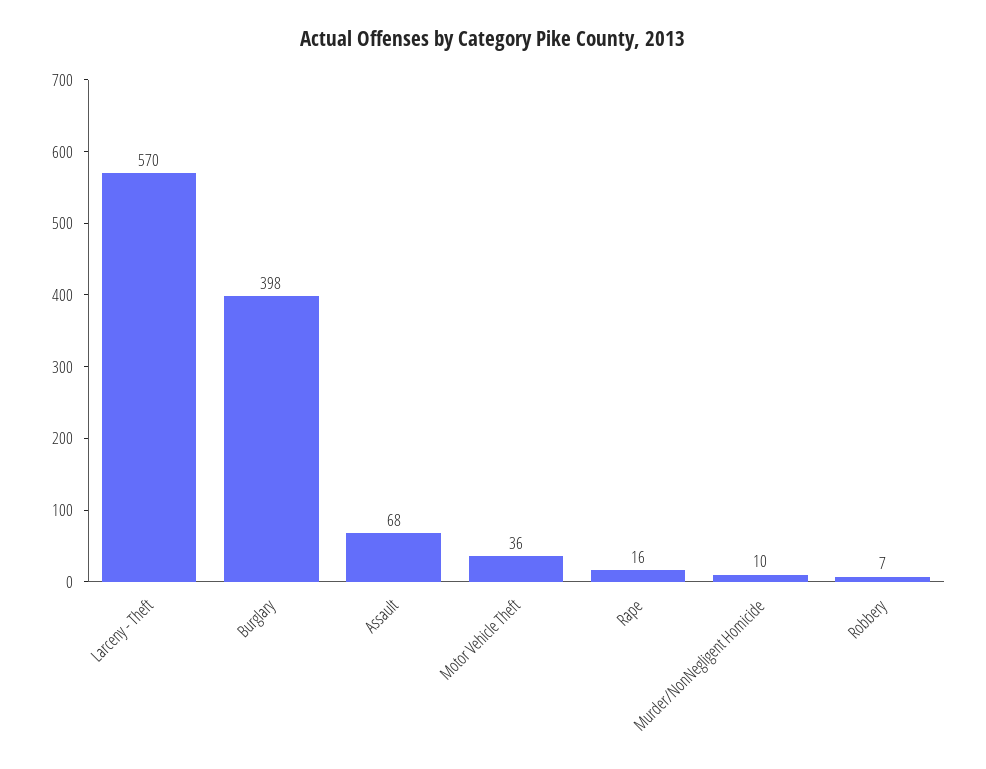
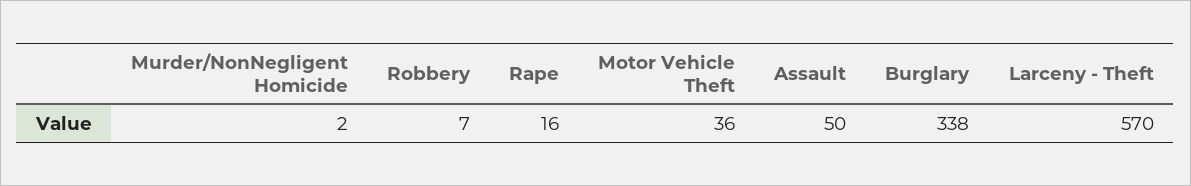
Burglary: 398 -> 338
Assault: 68 -> 50
Murder/NonNegligent Homicide: 10 -> 2

